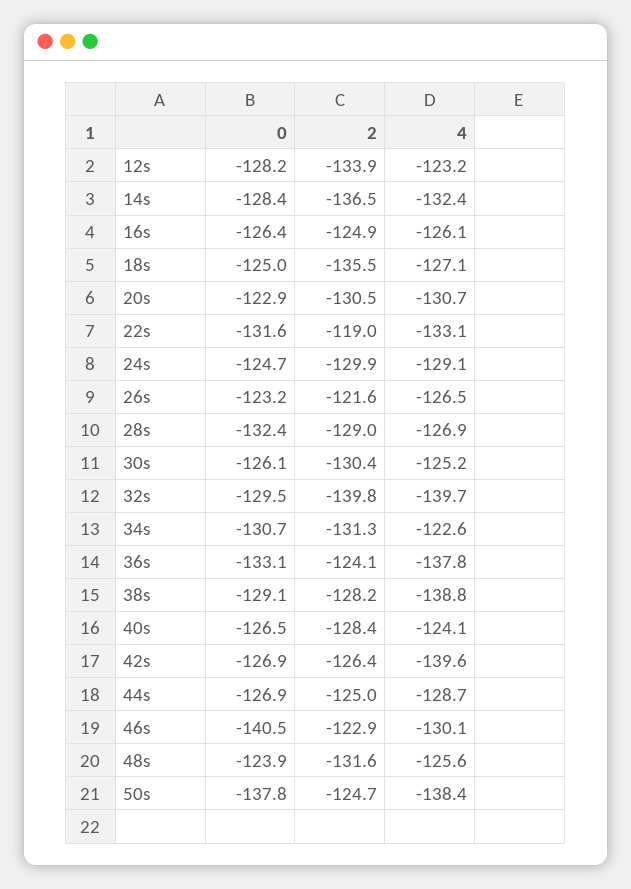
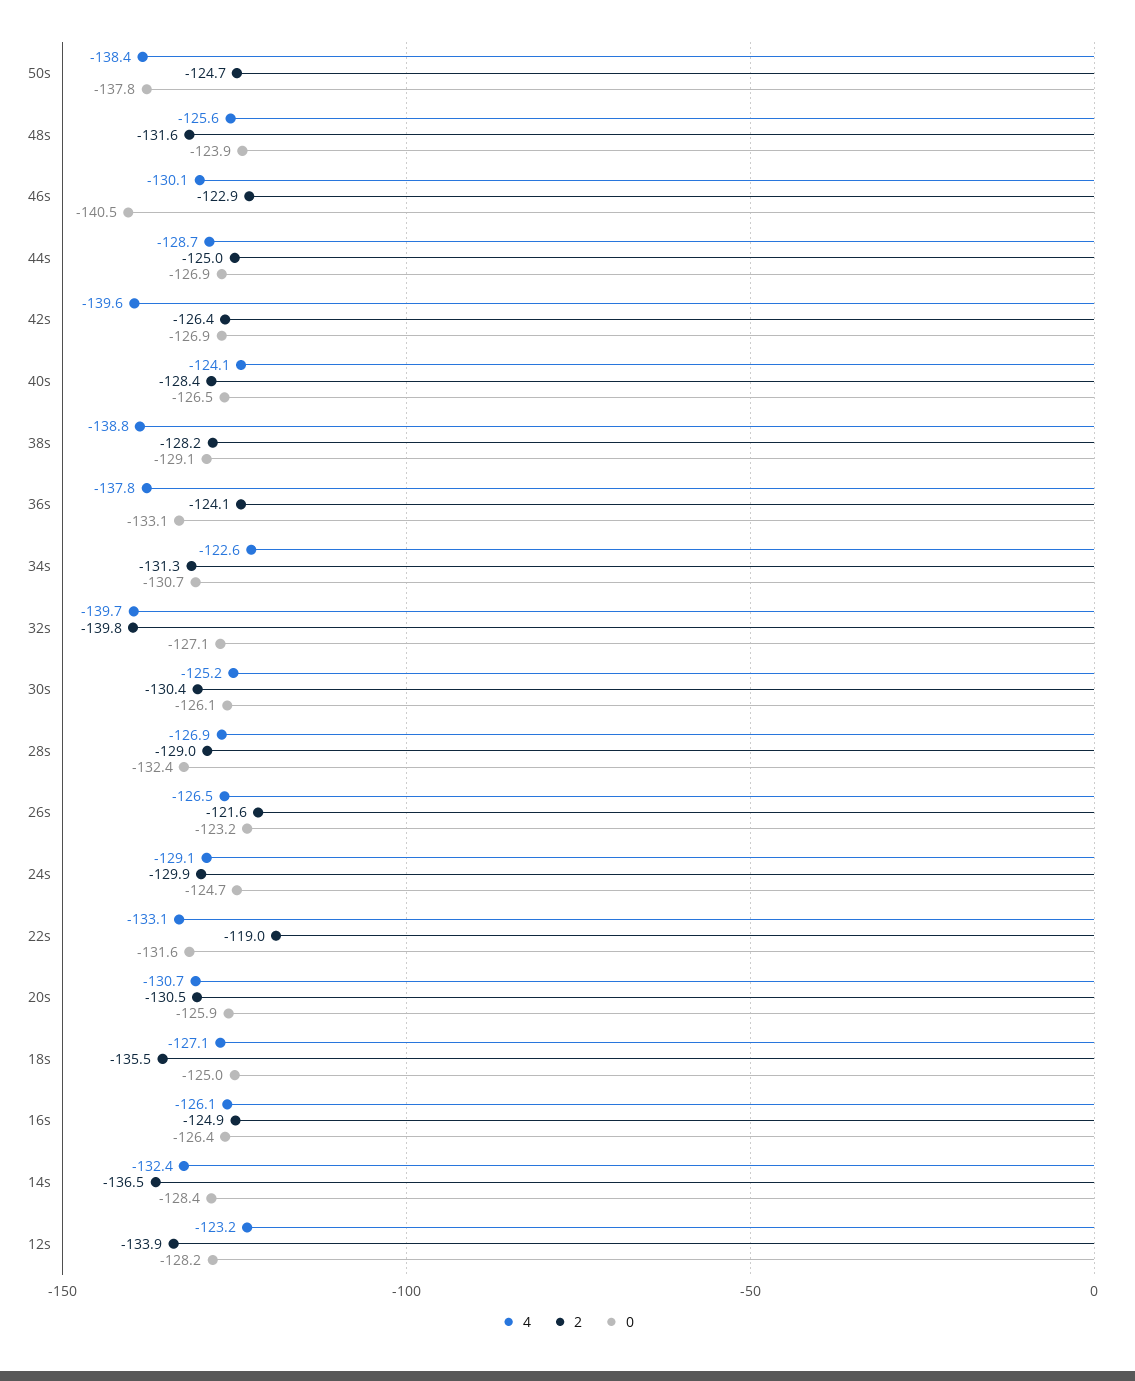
0, 20s: -122.9 -> -125.9
0, 32s: -129.5 -> -127.1

